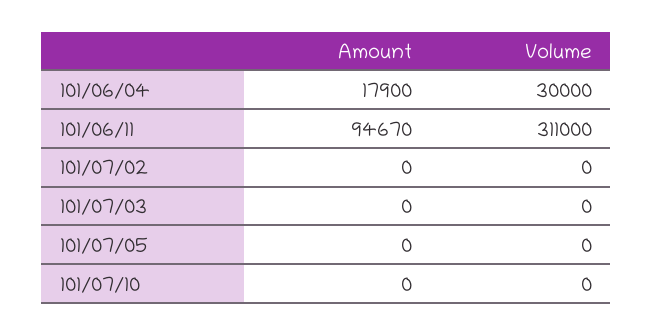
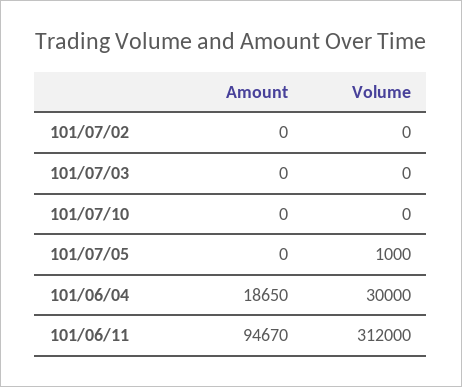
Amount, 101/06/04: 17900 -> 18650
Volume, 101/06/11: 311000 -> 312000
Volume, 101/07/05: 0 -> 1000

